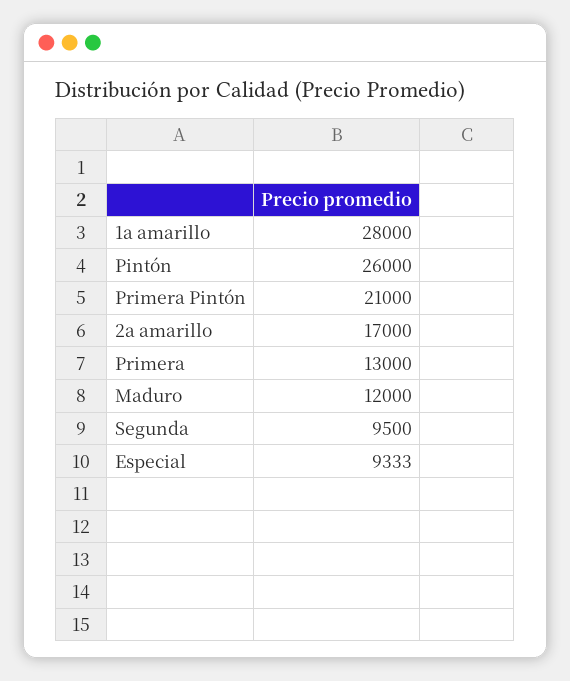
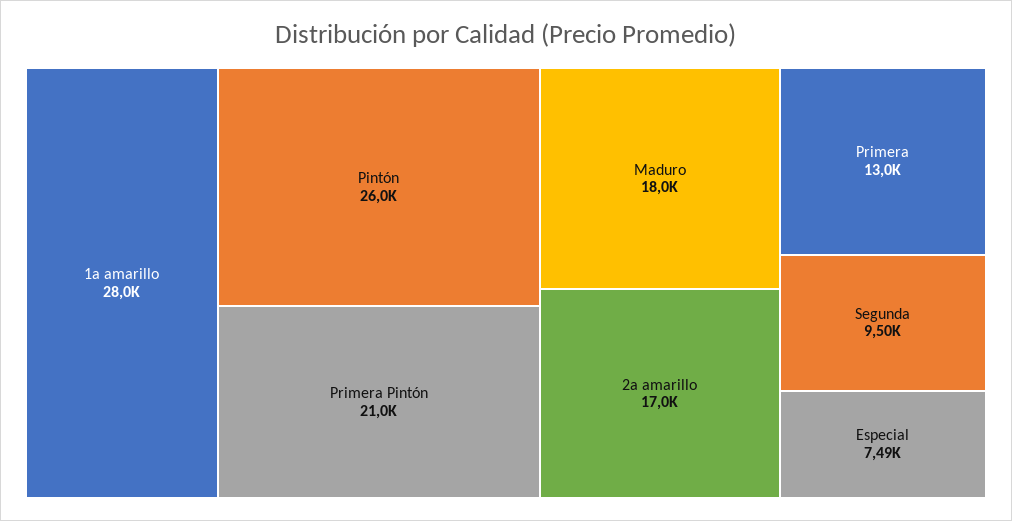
Maduro: 12000 -> 18000
Especial: 9333 -> 7490

